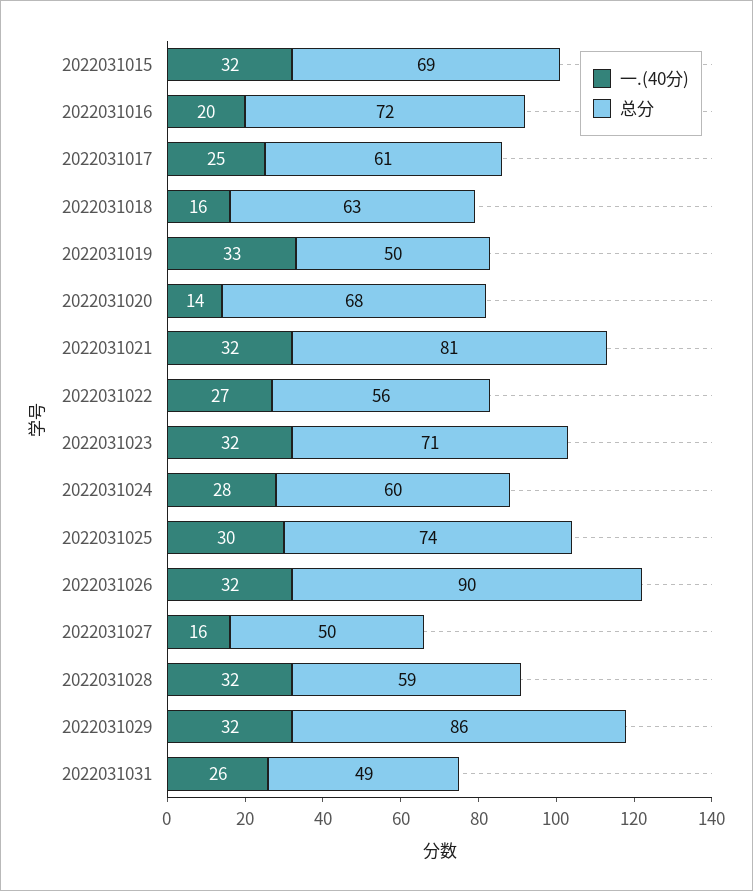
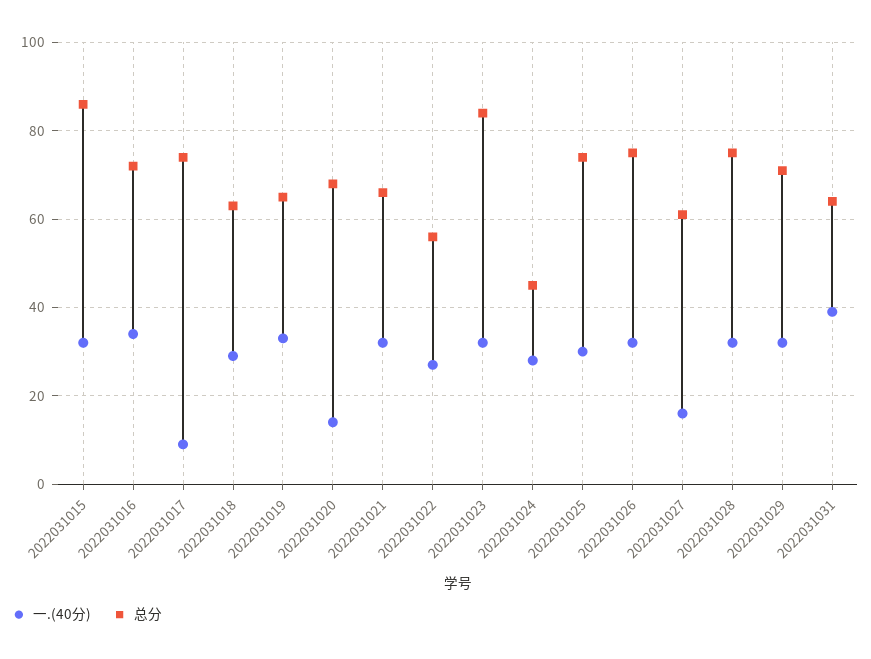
总分, 2022031015: 69 -> 85
一.(40分), 2022031016: 20 -> 35
一.(40分), 2022031017: 25 -> 10
总分, 2022031017: 61 -> 75
一.(40分), 2022031018: 16 -> 30
总分, 2022031019: 50 -> 65
总分, 2022031021: 81 -> 65
总分, 2022031023: 71 -> 85
总分, 2022031024: 60 -> 45
总分, 2022031026: 90 -> 75
总分, 2022031027: 50 -> 60
总分, 2022031028: 59 -> 75
总分, 2022031029: 86 -> 70
一.(40分), 2022031031: 26 -> 40
总分, 2022031031: 49 -> 65

